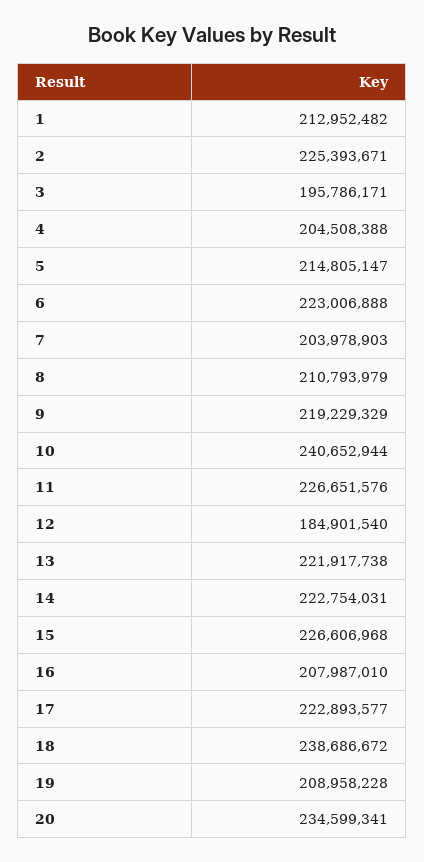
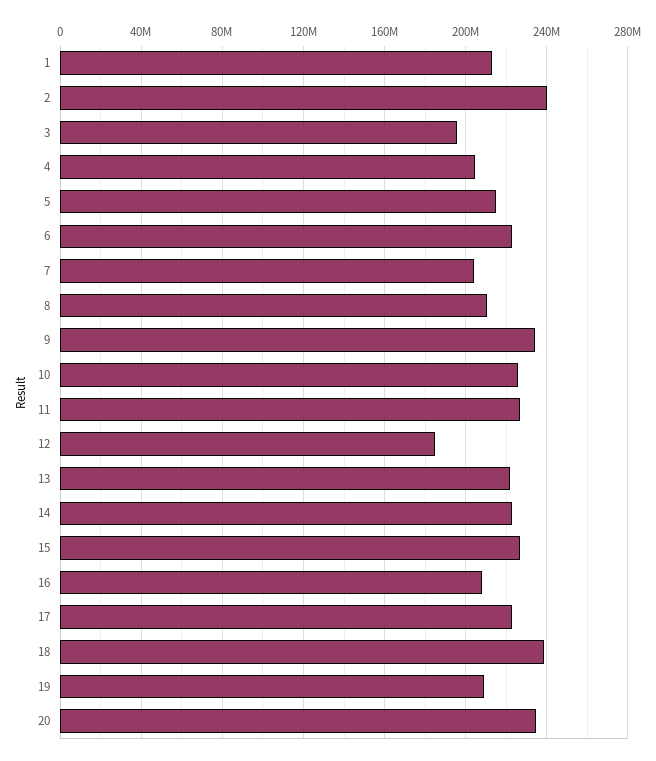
2: 225393671 -> 240000000
9: 219229329 -> 235000000
10: 240652944 -> 225000000

